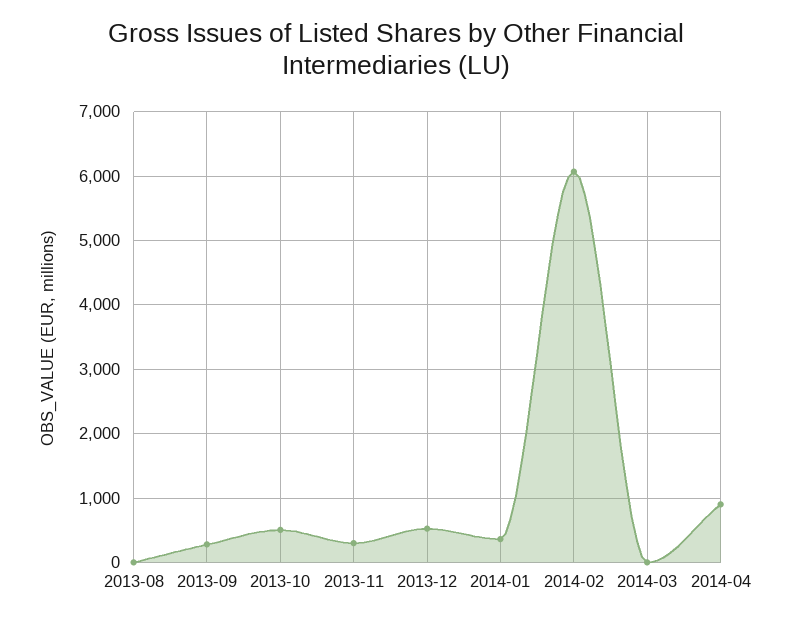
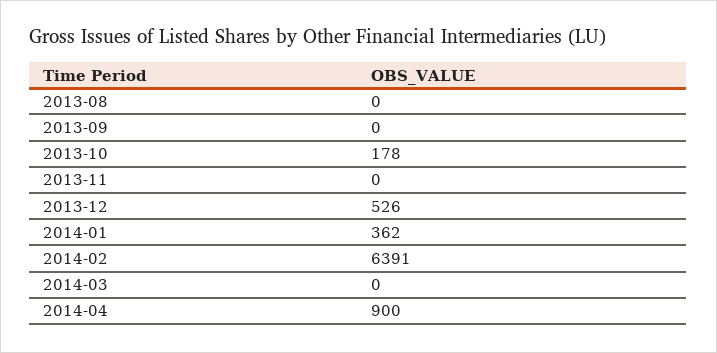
2013-09: 300 -> 0
2013-10: 500 -> 178
2013-11: 300 -> 0
2014-02: 6100 -> 6391

